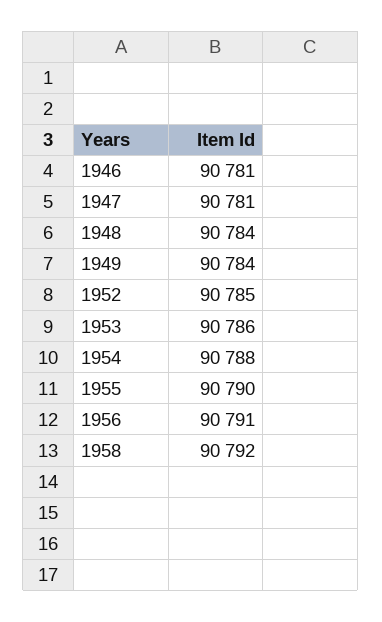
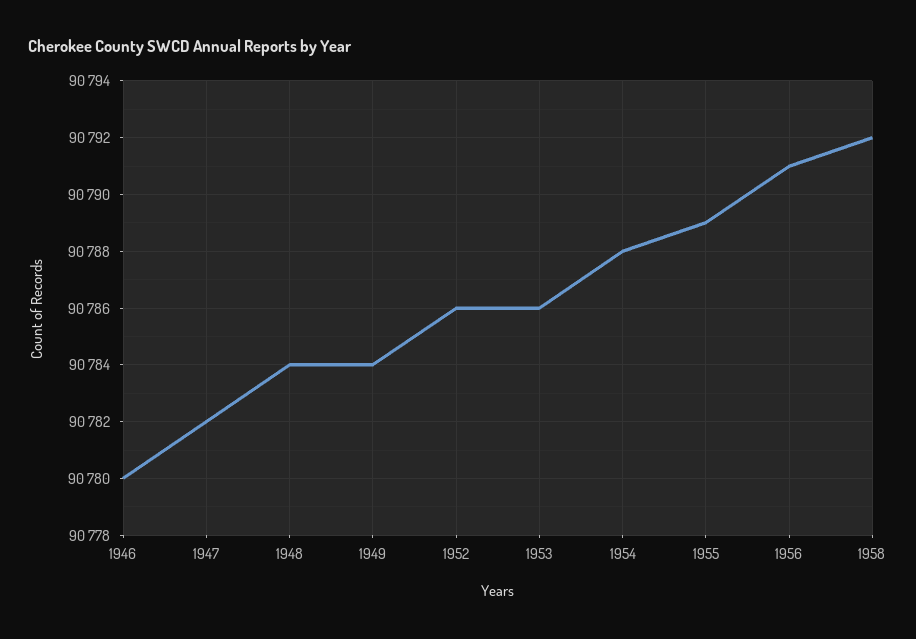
1946: 90781 -> 90780
1947: 90781 -> 90782
1952: 90785 -> 90786
1955: 90790 -> 90789

